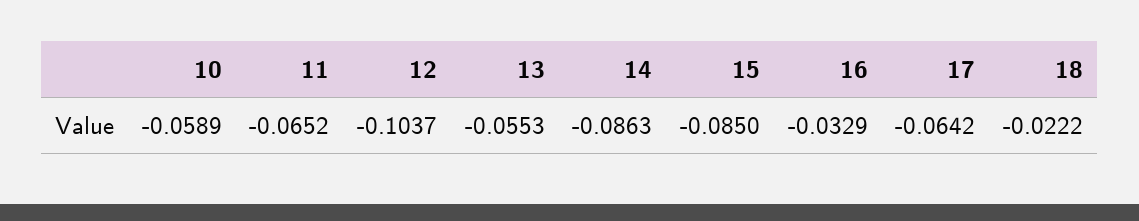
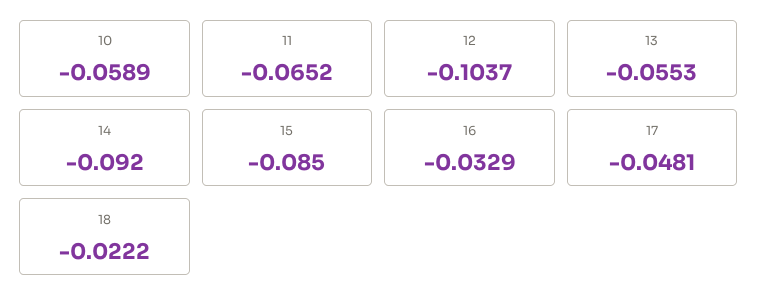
14: -0.0863 -> -0.092
17: -0.0642 -> -0.0481

